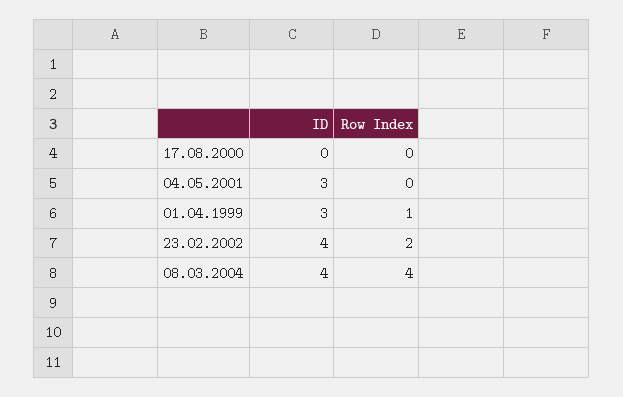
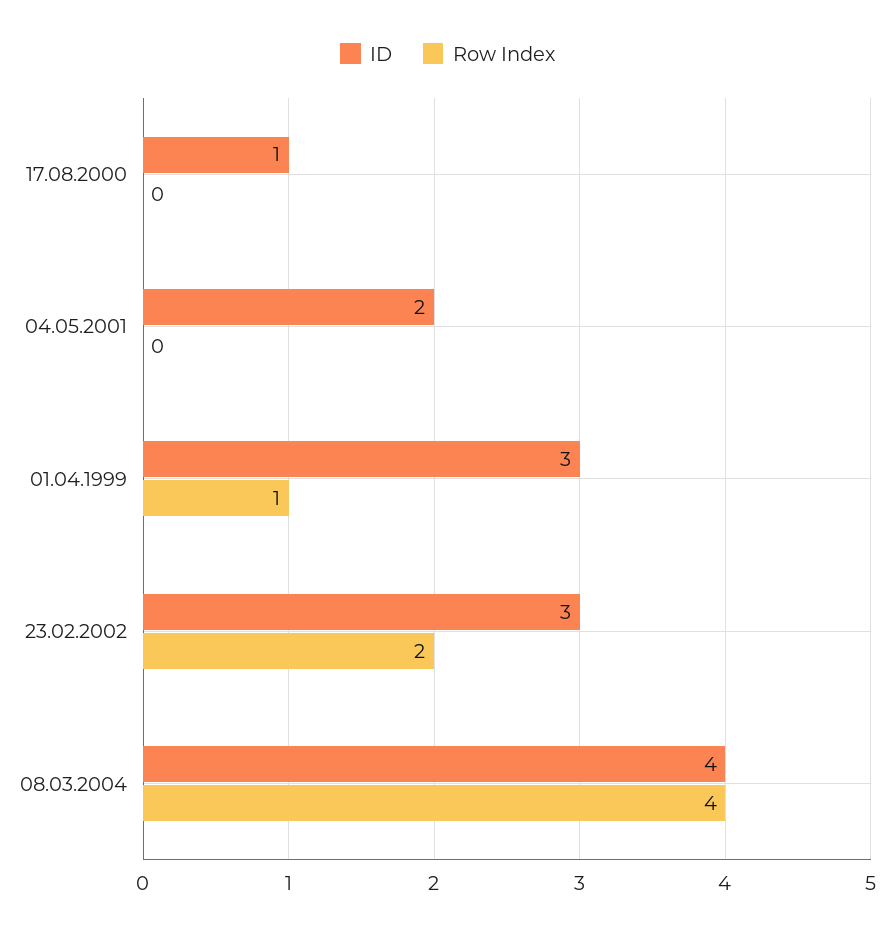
ID, 17.08.2000: 0 -> 1
ID, 04.05.2001: 3 -> 2
ID, 23.02.2002: 4 -> 3

